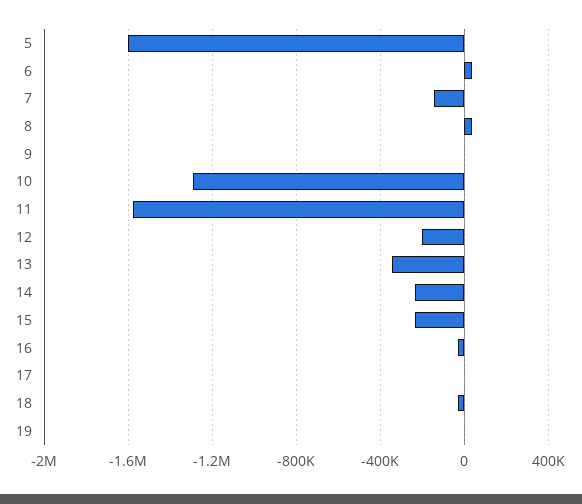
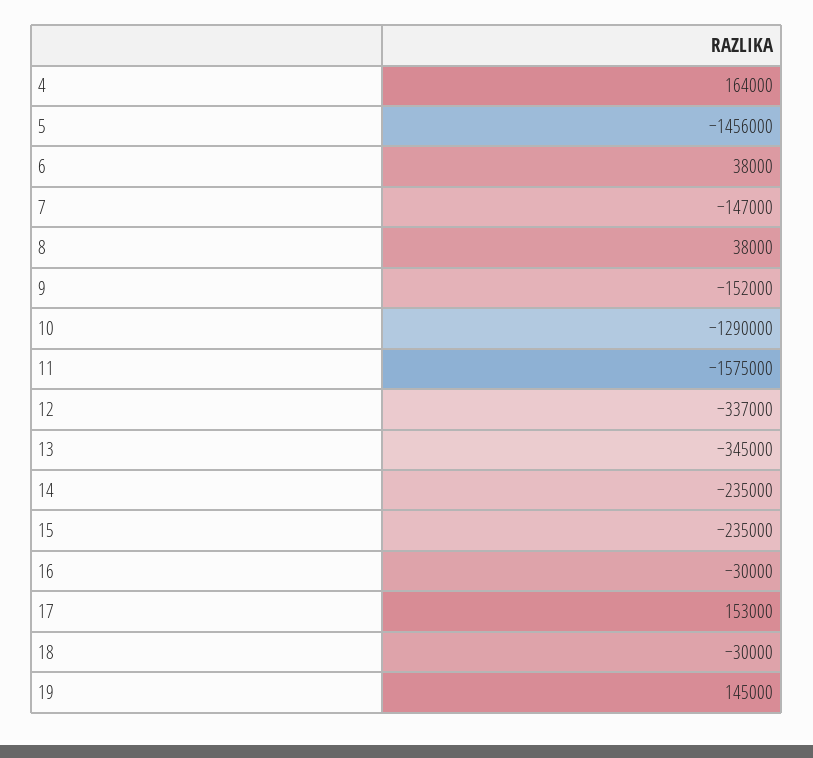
5: -1600000 -> -1456000
9: 0 -> -152000
12: -200000 -> -337000
17: 0 -> 153000
19: 0 -> 145000
4: none -> 164000

